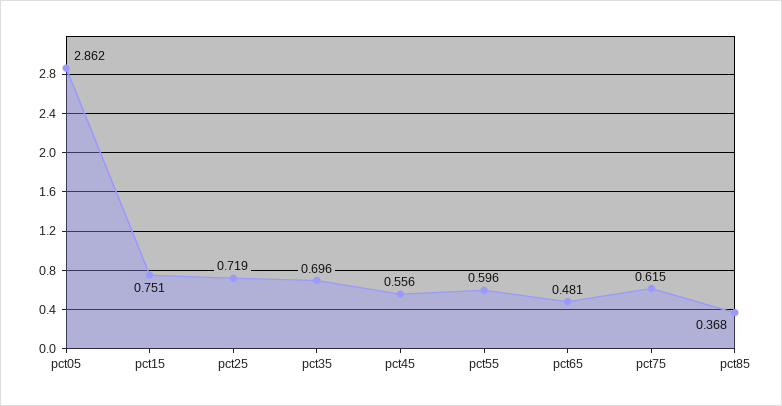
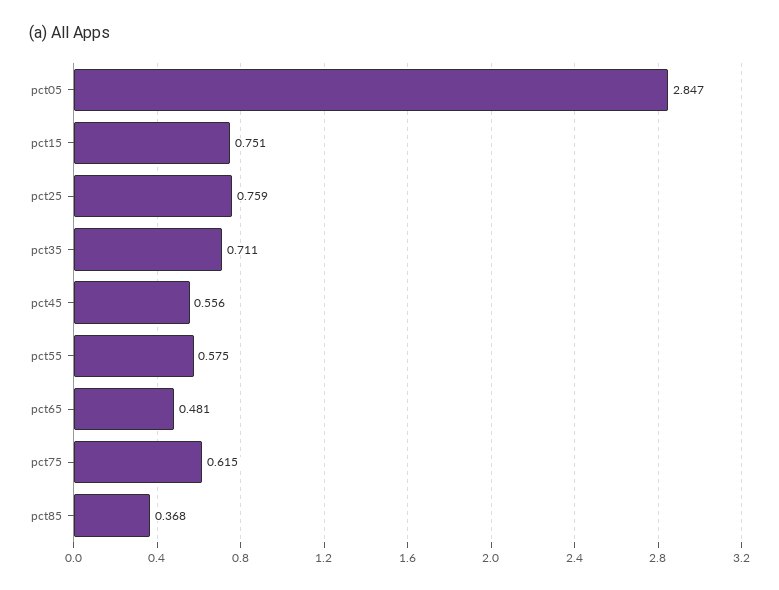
pct05: 2.862 -> 2.847
pct25: 0.719 -> 0.759
pct35: 0.696 -> 0.711
pct55: 0.596 -> 0.575

